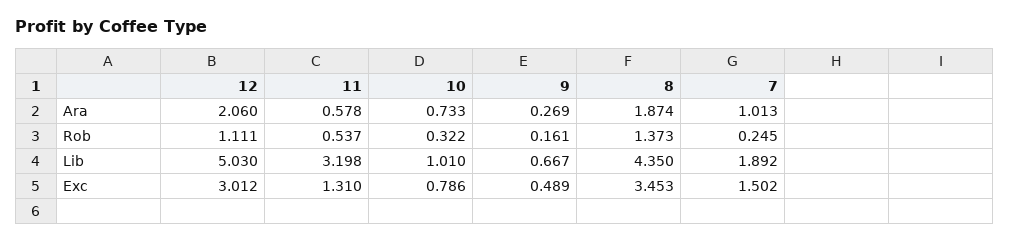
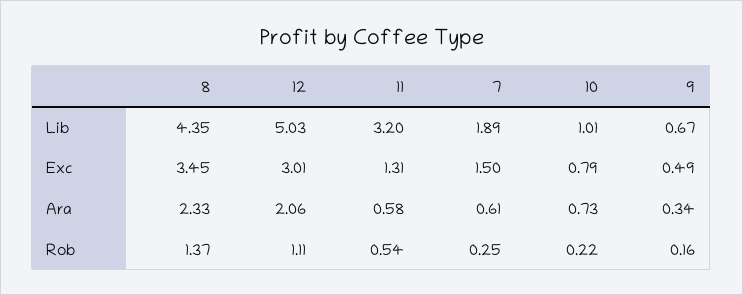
9, Ara: 0.269 -> 0.34
8, Ara: 1.874 -> 2.33
7, Ara: 1.013 -> 0.61
10, Rob: 0.322 -> 0.22

